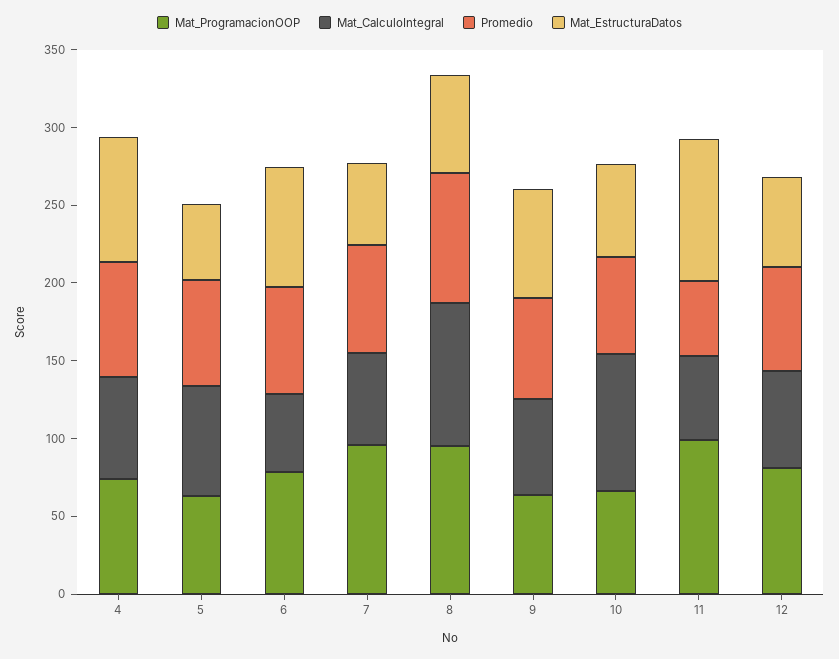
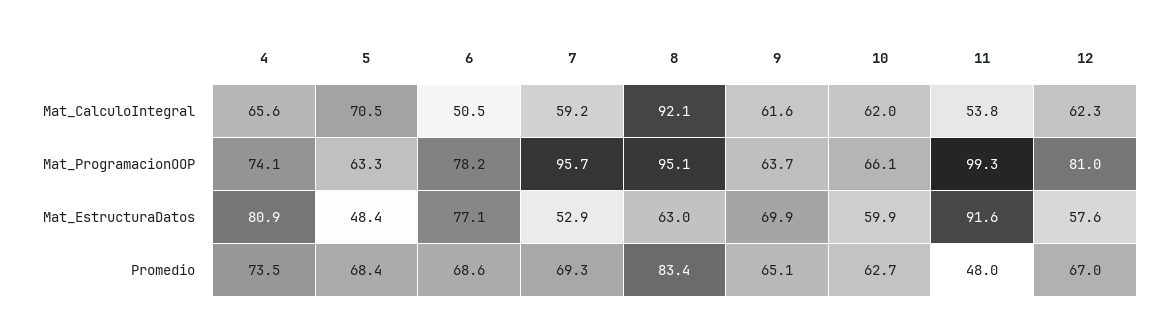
Mat_CalculoIntegral, 10: 90 -> 62

